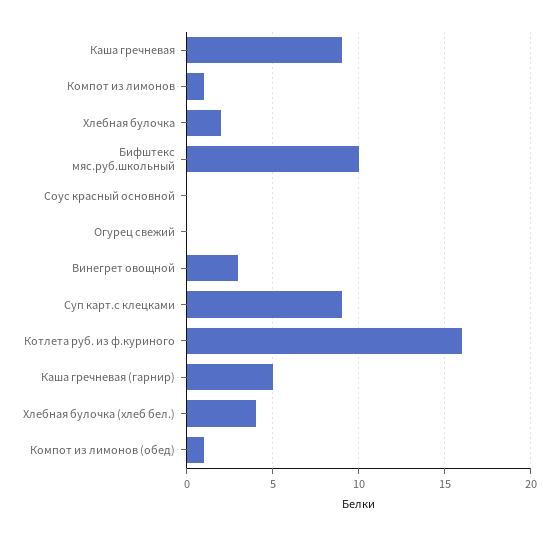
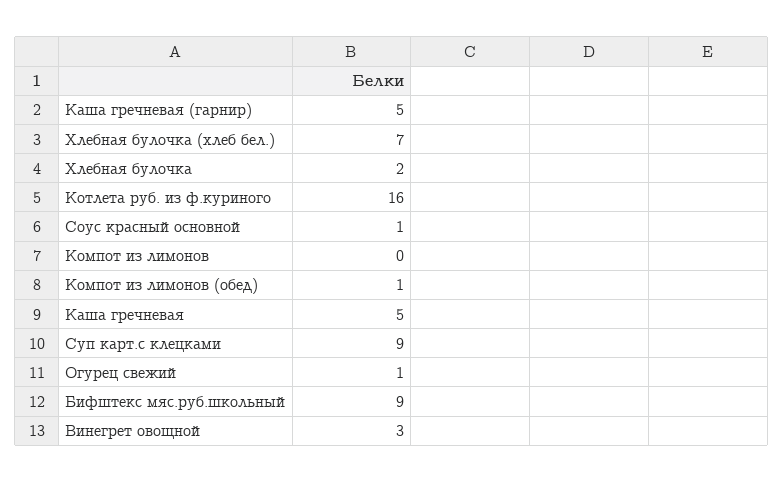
Каша гречневая: 9 -> 5
Компот из лимонов: 1 -> 0
Бифштекс мяс.руб.школьный: 10 -> 9
Соус красный основной: 0 -> 1
Огурец свежий: 0 -> 1
Хлебная булочка (хлеб бел.): 4 -> 7

